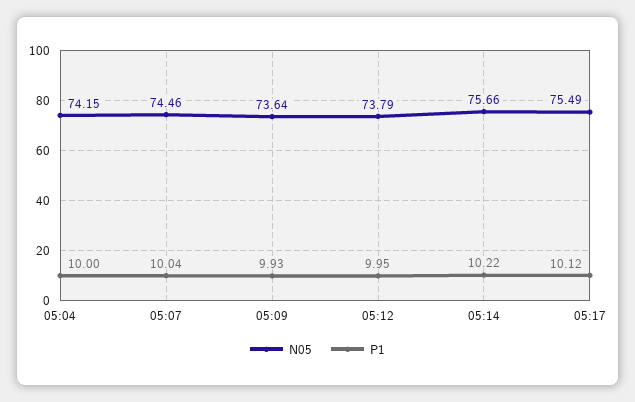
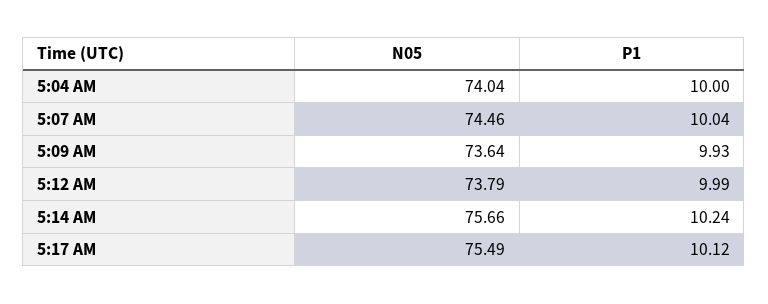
N05, 05:04: 74.15 -> 74.04
P1, 05:12: 9.95 -> 9.99
P1, 05:14: 10.22 -> 10.24

